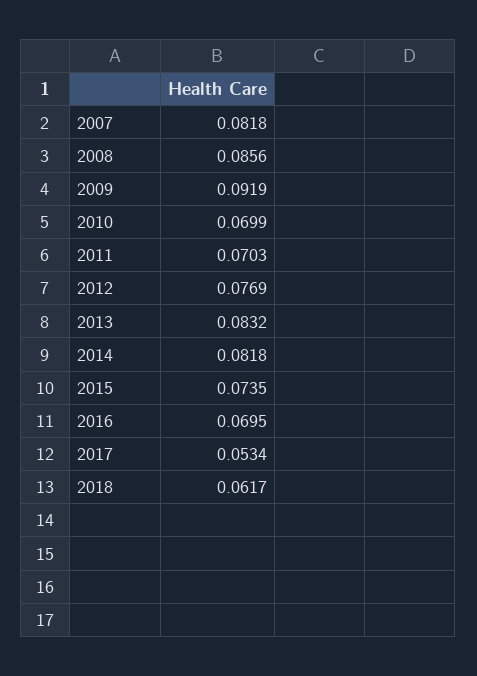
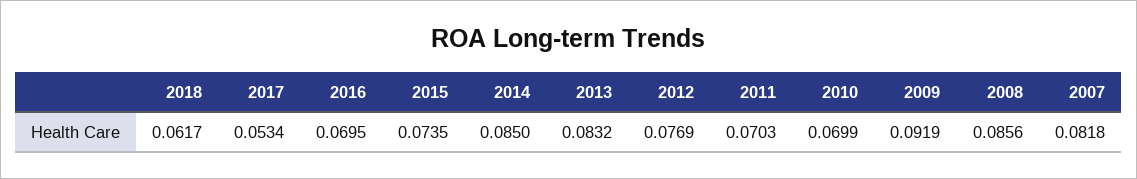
2014: 0.0818 -> 0.085

